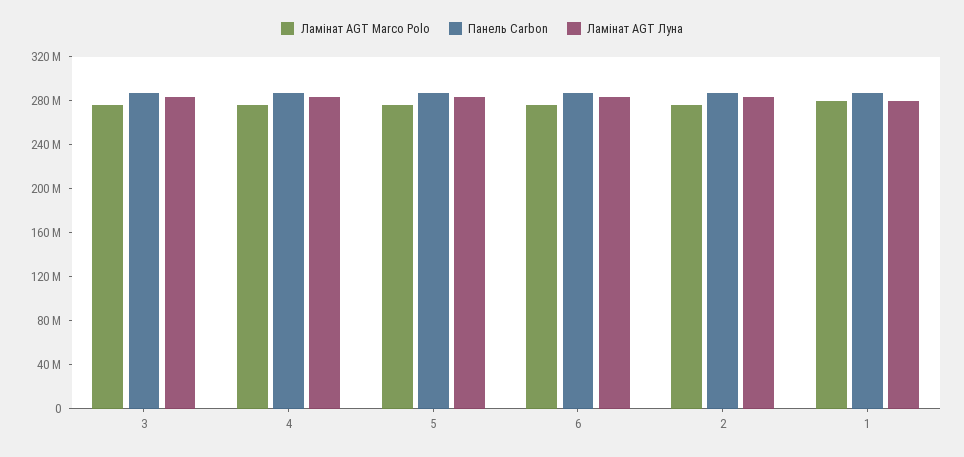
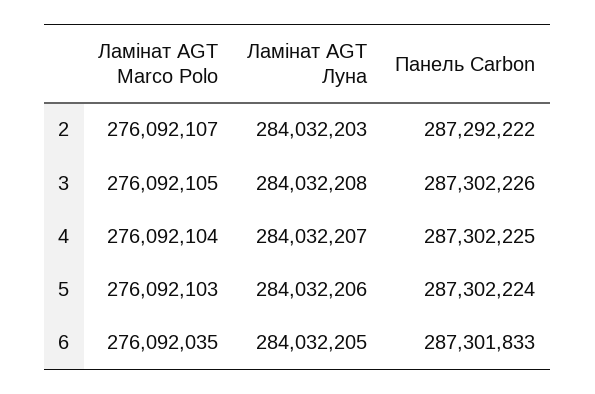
Ламінат AGT Marco Polo, 1: 280000000 -> none
Панель Carbon, 1: 290000000 -> none
Ламінат AGT Луна, 1: 280000000 -> none

